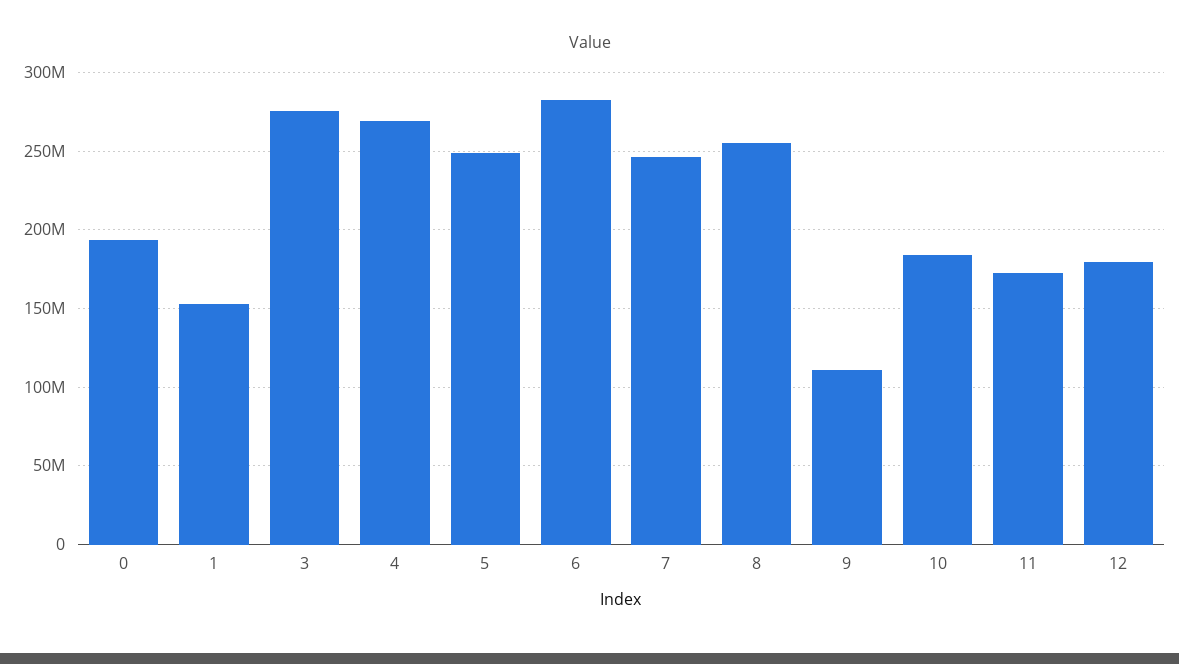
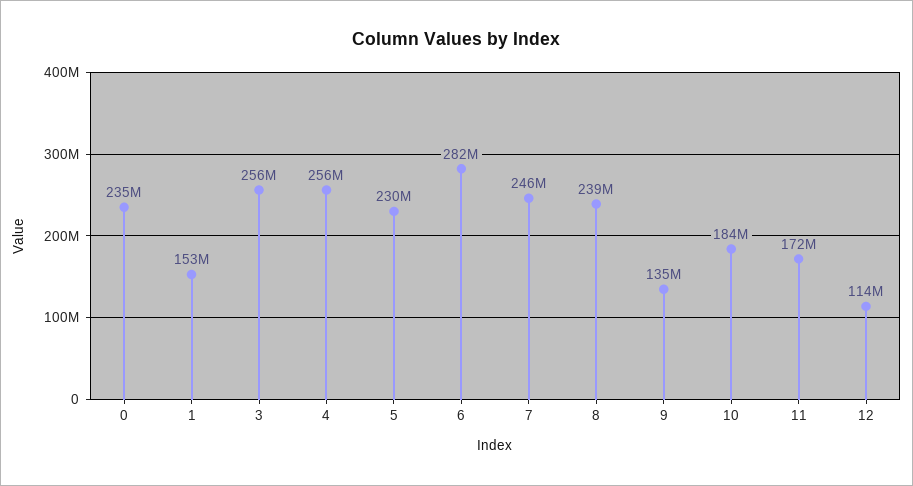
0: 195000000 -> 235000000
3: 275000000 -> 256000000
4: 270000000 -> 256000000
5: 250000000 -> 230000000
8: 255000000 -> 239000000
9: 110000000 -> 135000000
12: 180000000 -> 114000000

